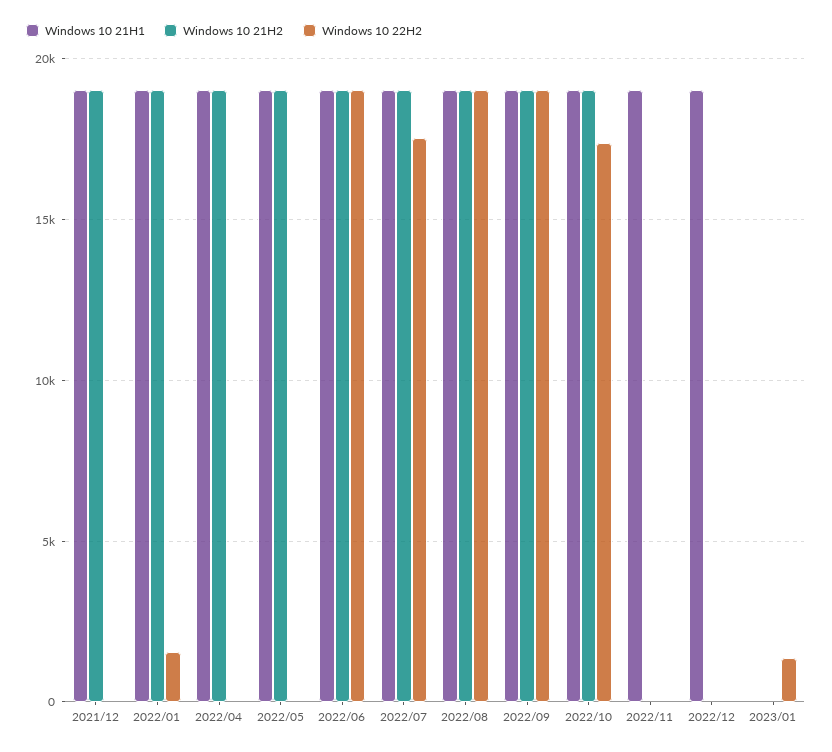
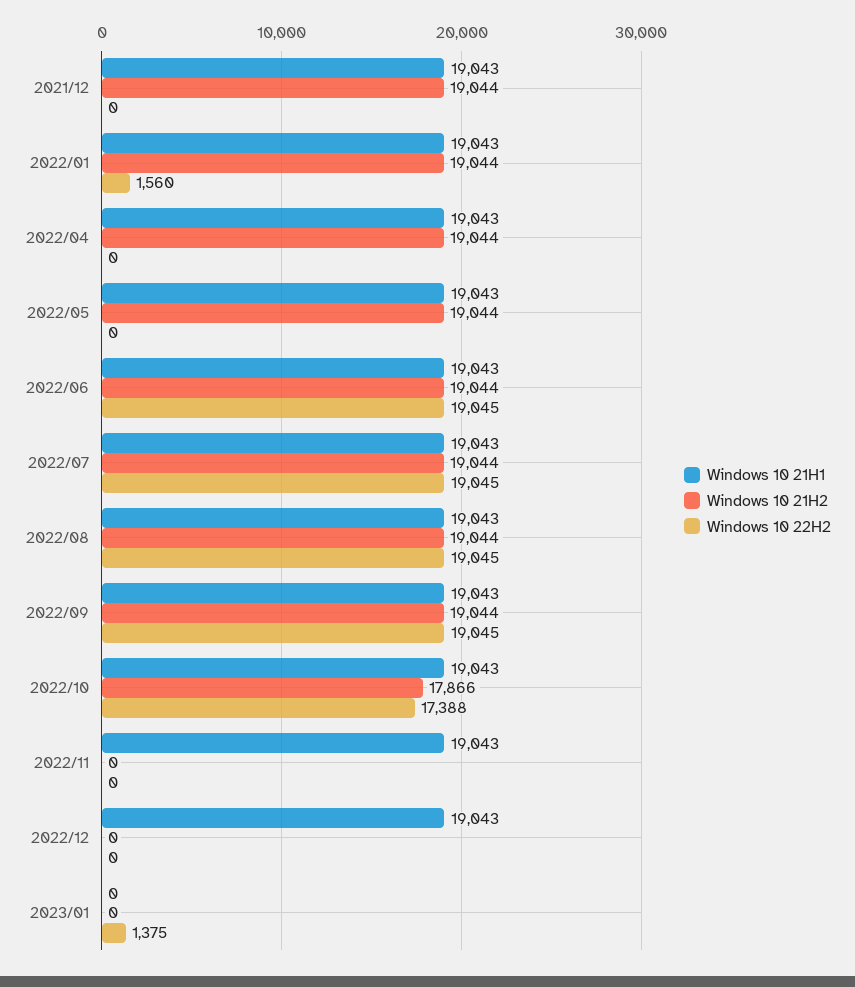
Windows 10 22H2, 2022/07: 17500 -> 19045
Windows 10 21H2, 2022/10: 19000 -> 17866

